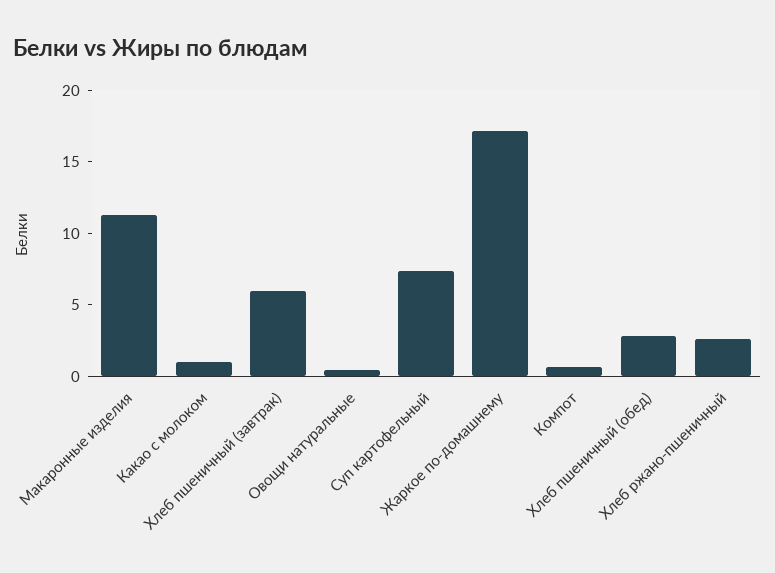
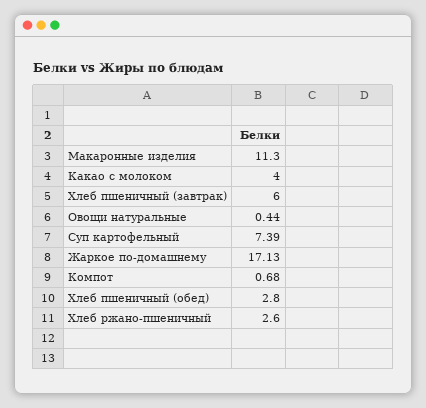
Какао с молоком: 1 -> 4

